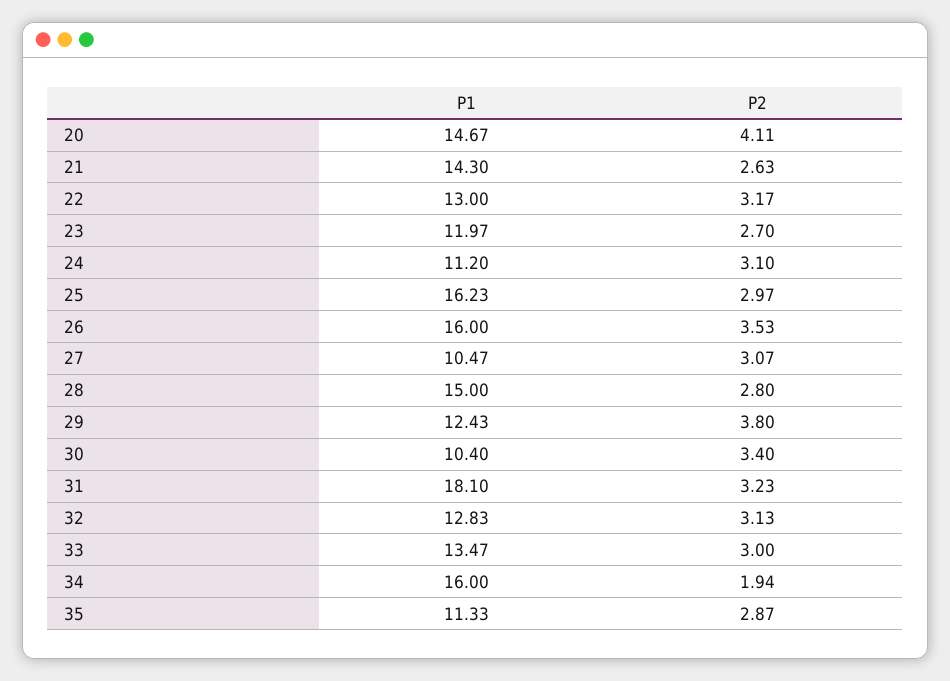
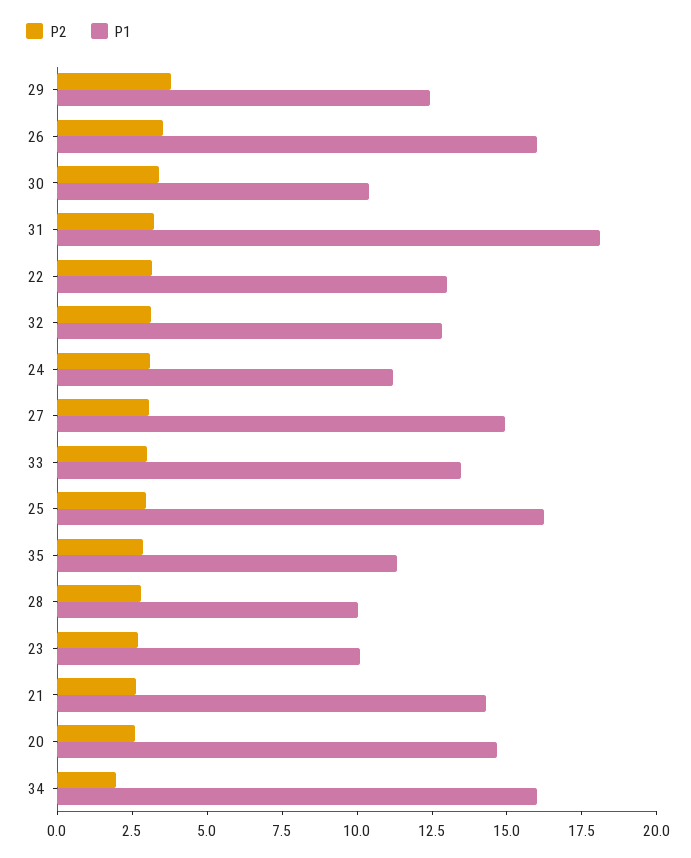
P2, 20: 4.11 -> 2.5
P1, 23: 11.97 -> 10
P1, 27: 10.47 -> 15
P1, 28: 15 -> 10

